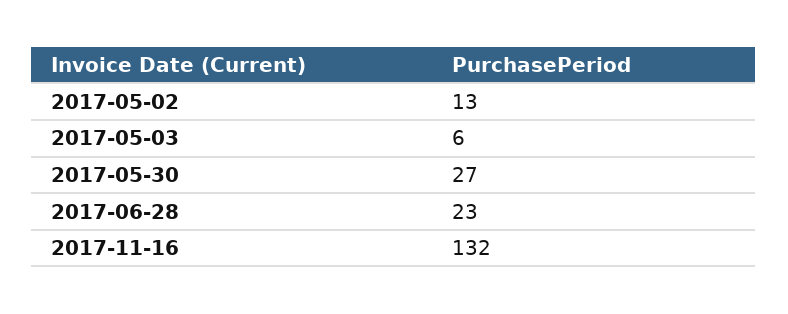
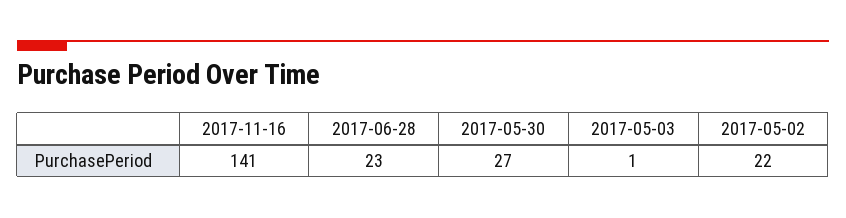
2017-05-02: 13 -> 22
2017-05-03: 6 -> 1
2017-11-16: 132 -> 141

